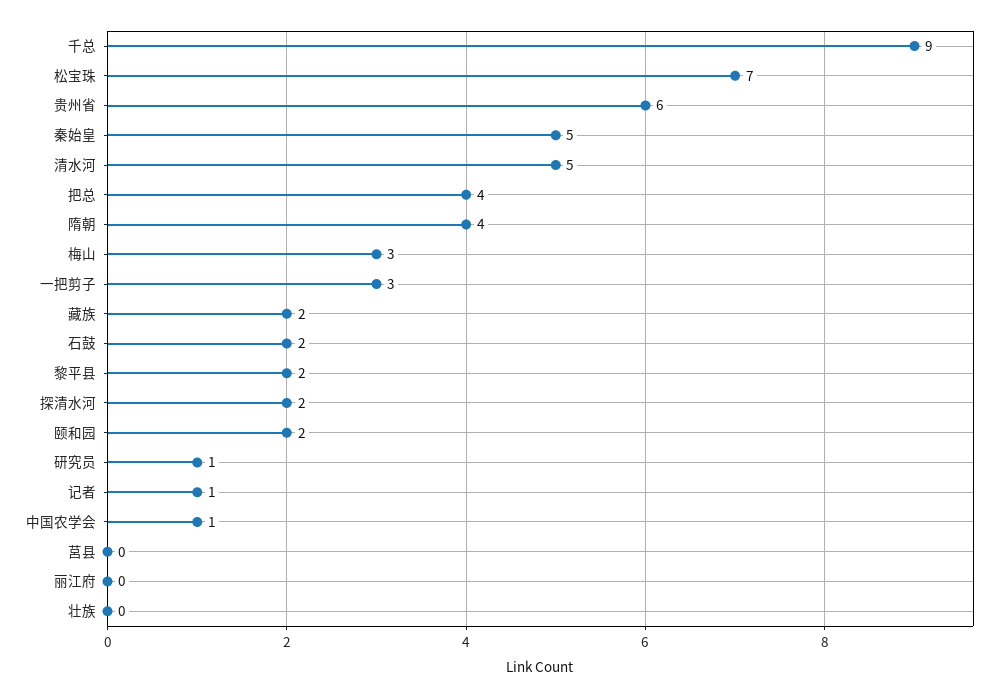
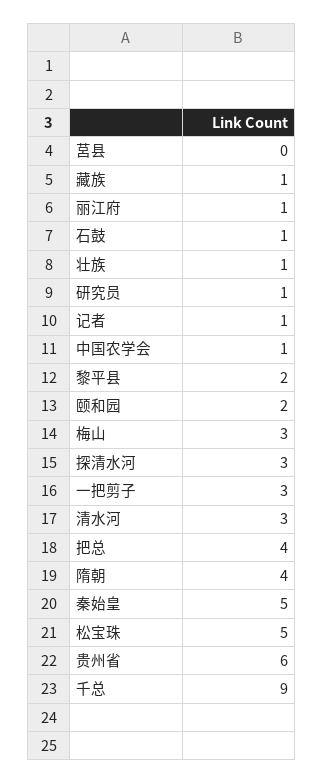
松宝珠: 7 -> 5
清水河: 5 -> 3
藏族: 2 -> 1
石鼓: 2 -> 1
探清水河: 2 -> 3
丽江府: 0 -> 1
壮族: 0 -> 1

